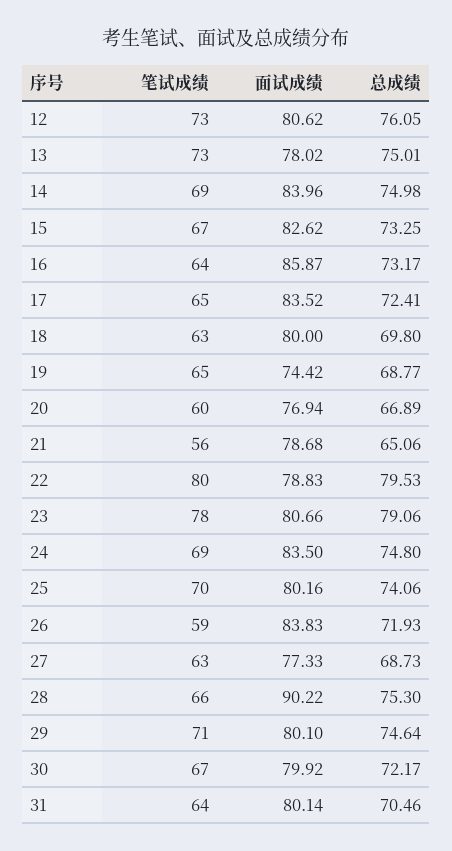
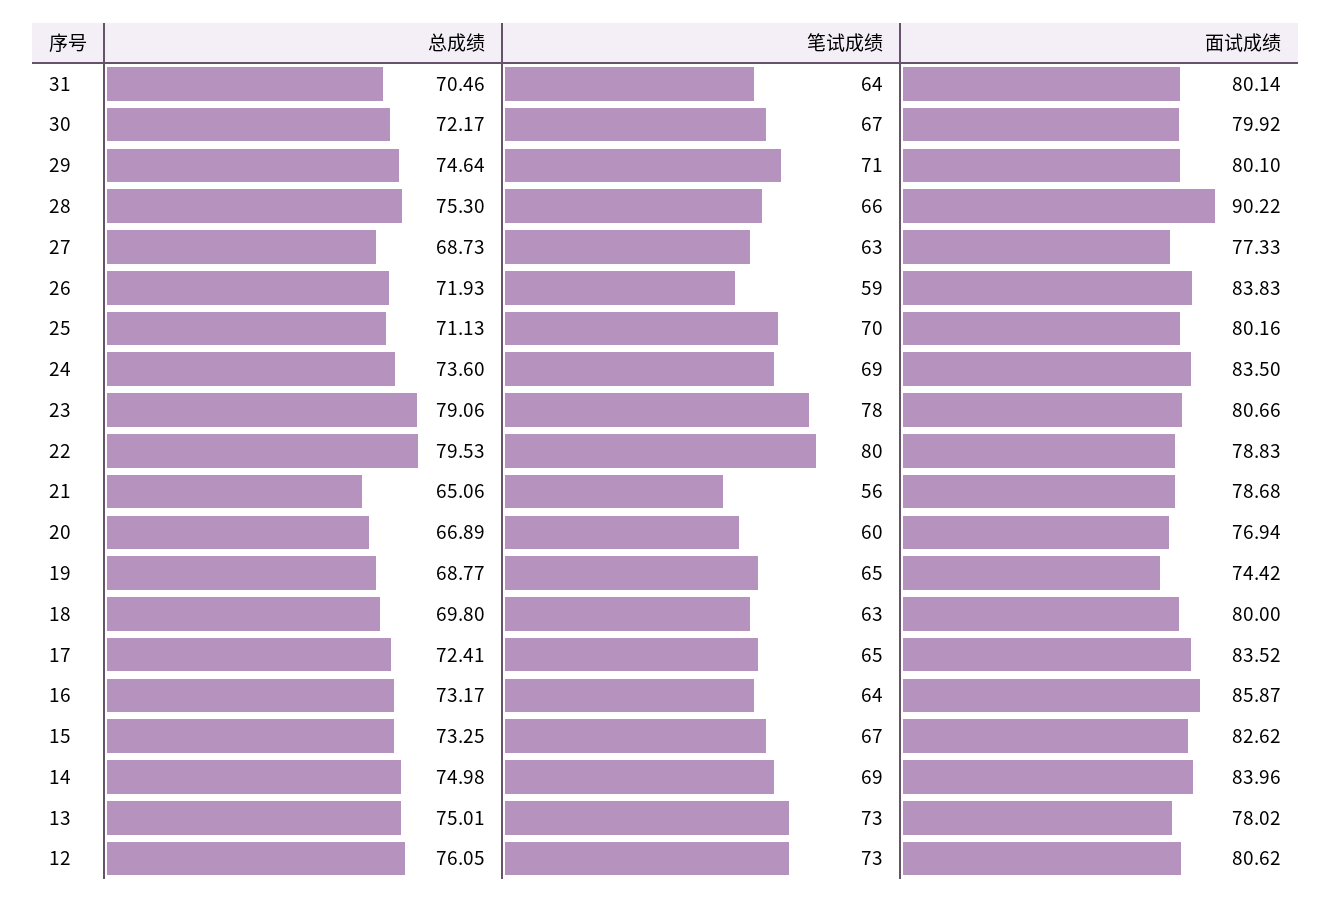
总成绩, 24: 74.8 -> 73.6
总成绩, 25: 74.06 -> 71.13

